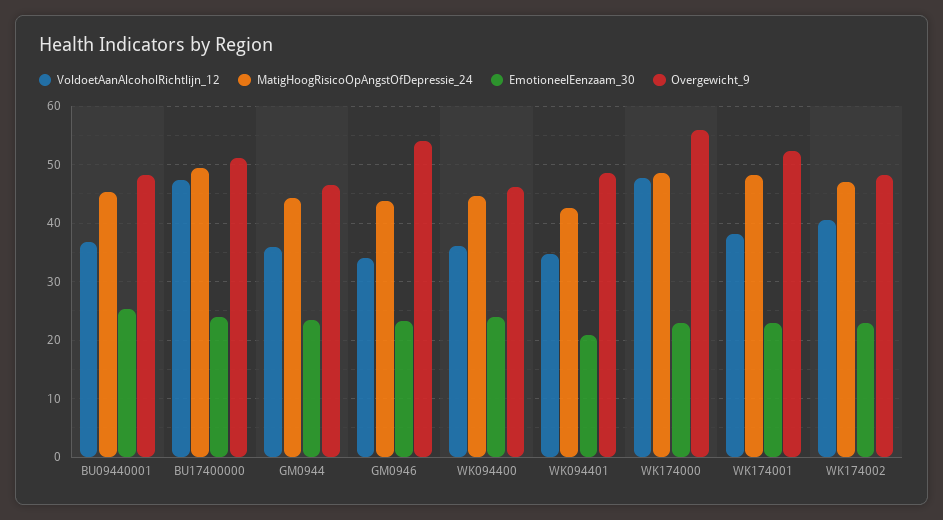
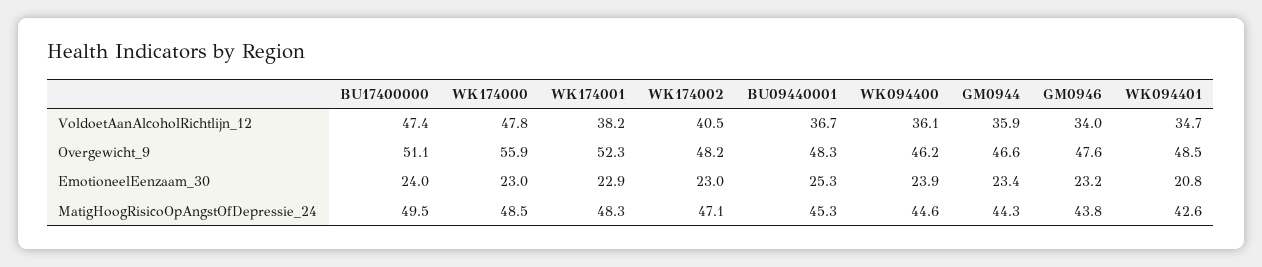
Overgewicht_9, GM0946: 54 -> 47.6

